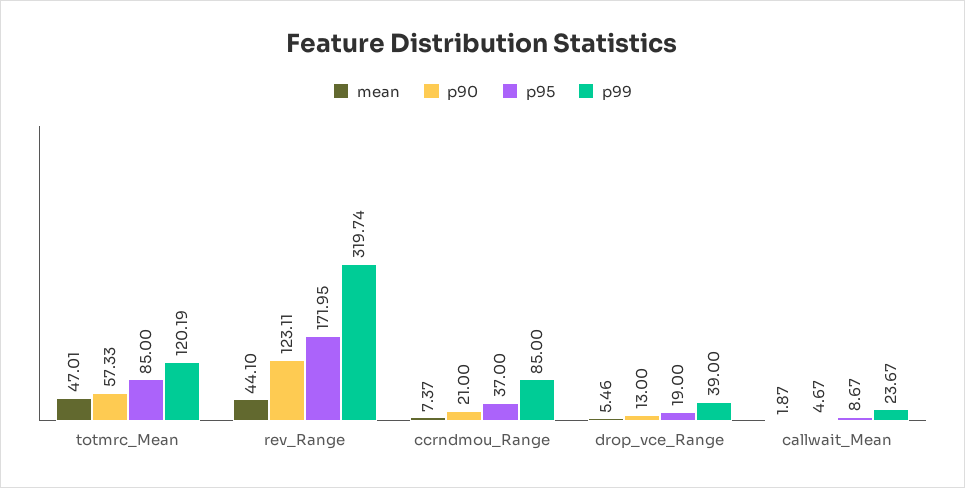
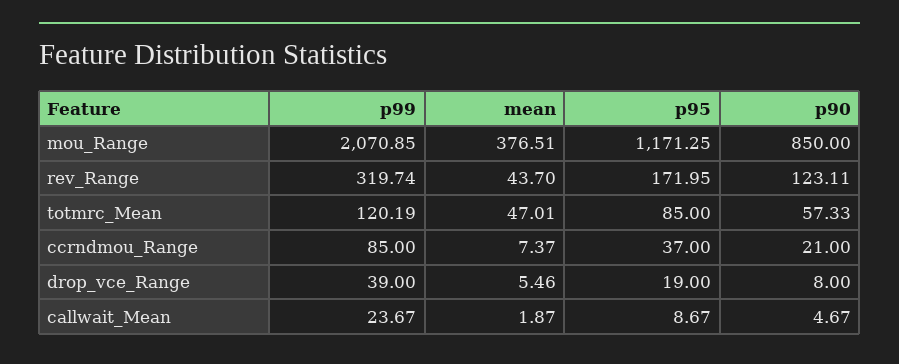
mean, rev_Range: 44.1 -> 43.7
p90, drop_vce_Range: 13 -> 8
p99, mou_Range: none -> 2070.85
mean, mou_Range: none -> 376.51
p95, mou_Range: none -> 1171.25
p90, mou_Range: none -> 850

